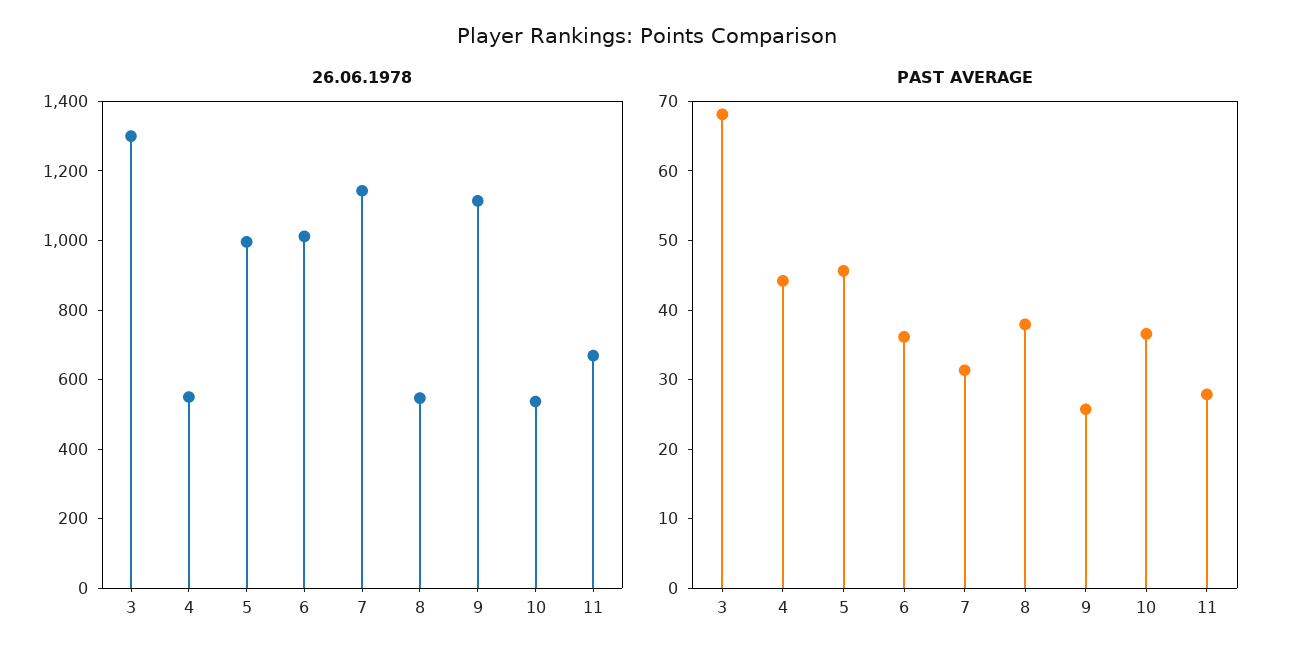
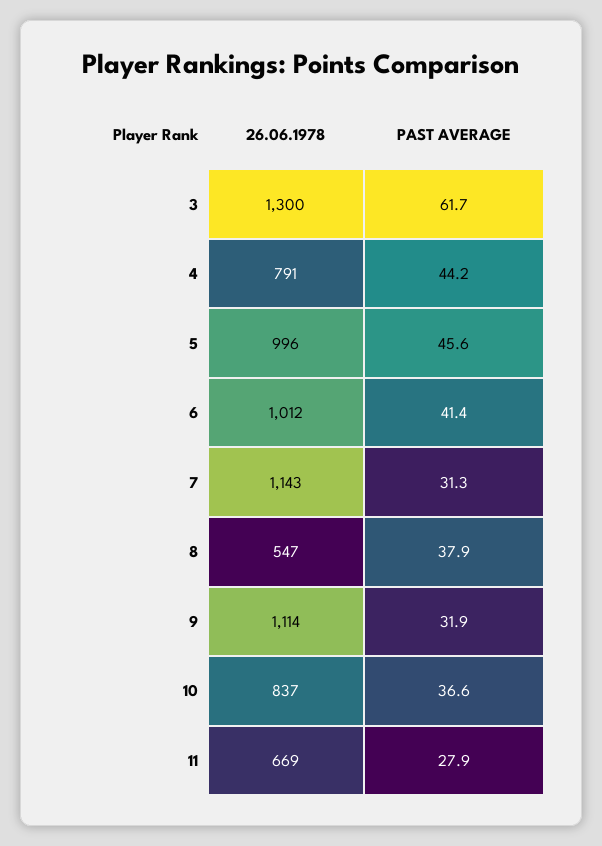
26.06.1978, 4: 550 -> 791
26.06.1978, 10: 550 -> 837
PAST AVERAGE, 3: 68 -> 61.7
PAST AVERAGE, 6: 36 -> 41.4
PAST AVERAGE, 9: 26 -> 31.9

